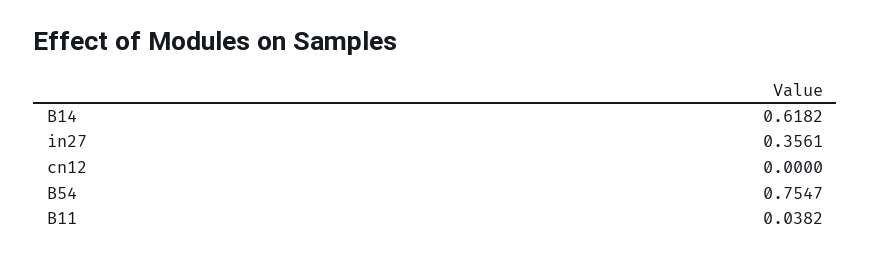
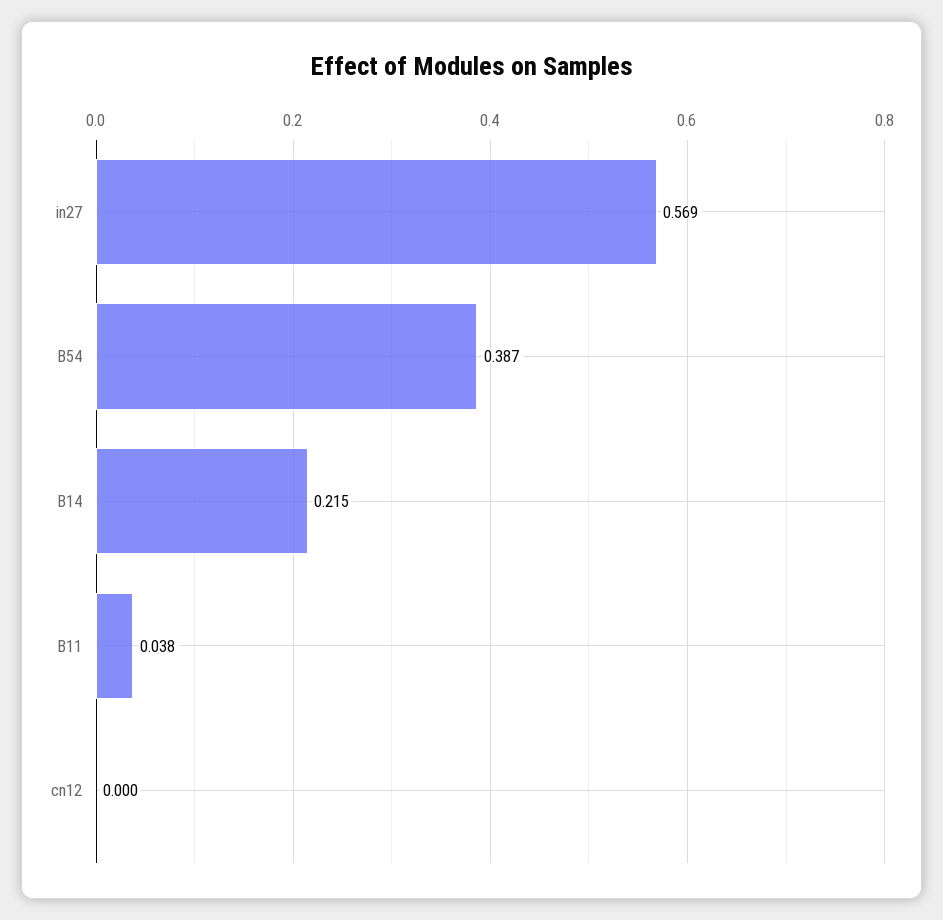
B14: 0.6182 -> 0.215
in27: 0.3561 -> 0.569
B54: 0.7547 -> 0.387

